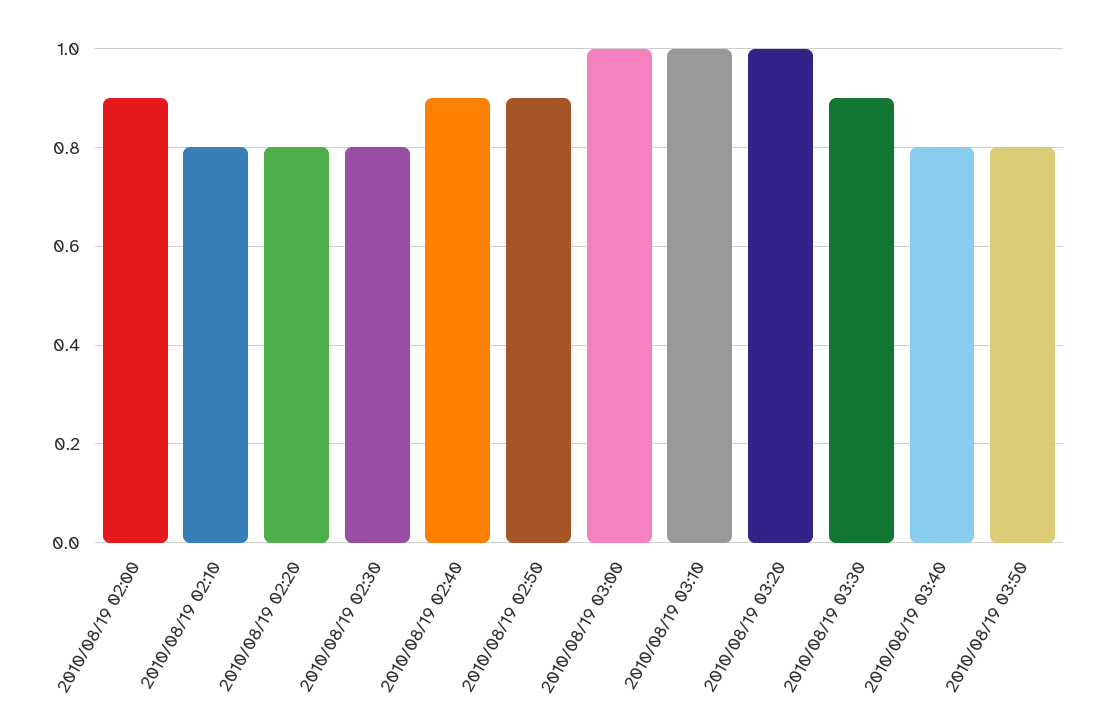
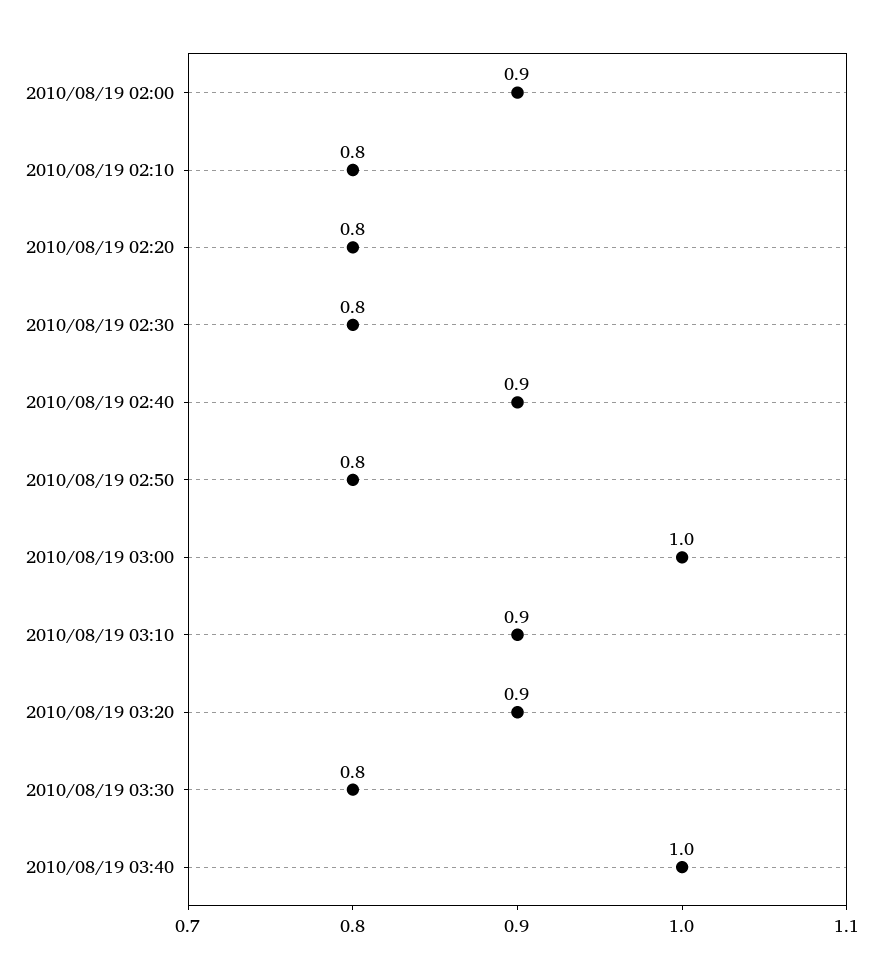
2010/08/19 02:50: 0.9 -> 0.8
2010/08/19 03:10: 1 -> 0.9
2010/08/19 03:20: 1 -> 0.9
2010/08/19 03:30: 0.9 -> 0.8
2010/08/19 03:40: 0.8 -> 1
2010/08/19 03:50: 0.8 -> none

